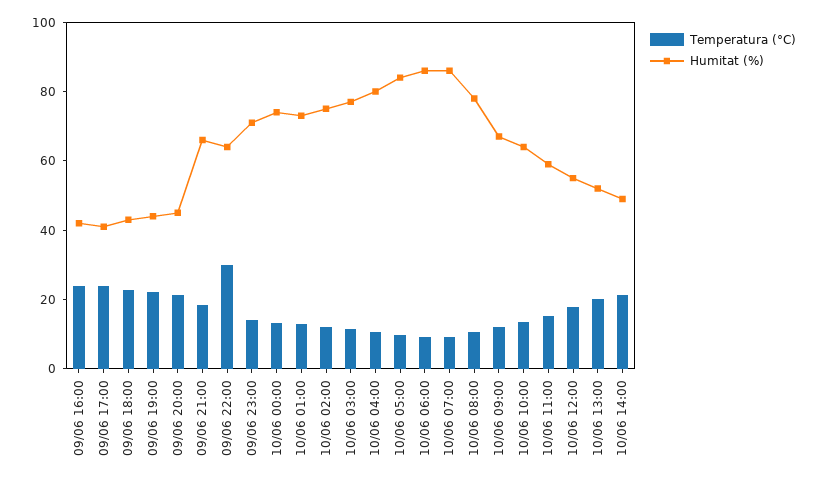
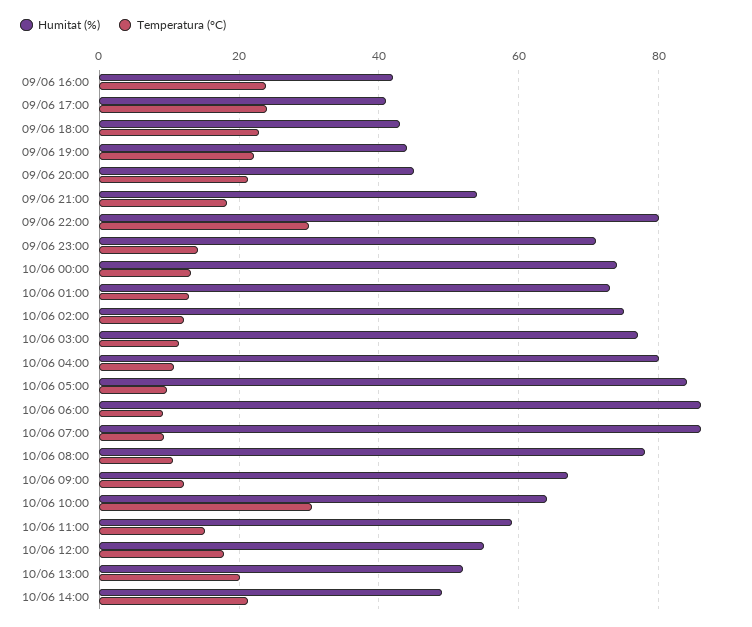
Humitat (%), 09/06 21:00: 65 -> 54
Humitat (%), 09/06 22:00: 65 -> 80
Temperatura (°C), 10/06 10:00: 15 -> 30

